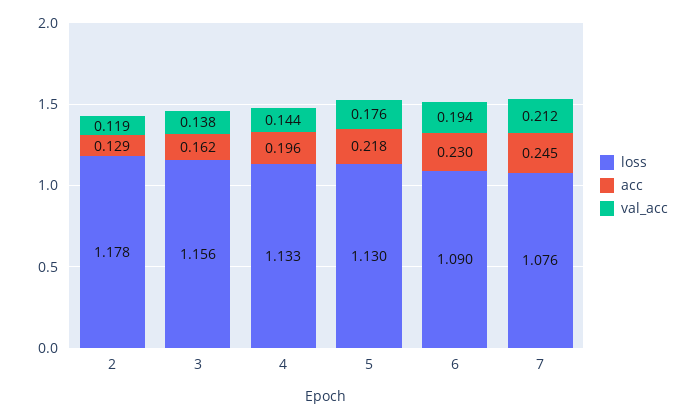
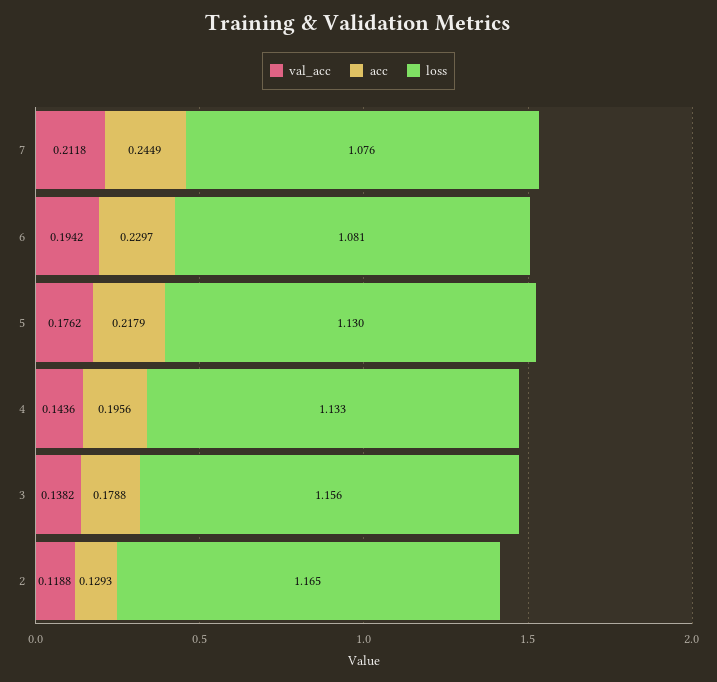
loss, 2: 1.178 -> 1.165
acc, 3: 0.162 -> 0.1788
loss, 6: 1.09 -> 1.081

